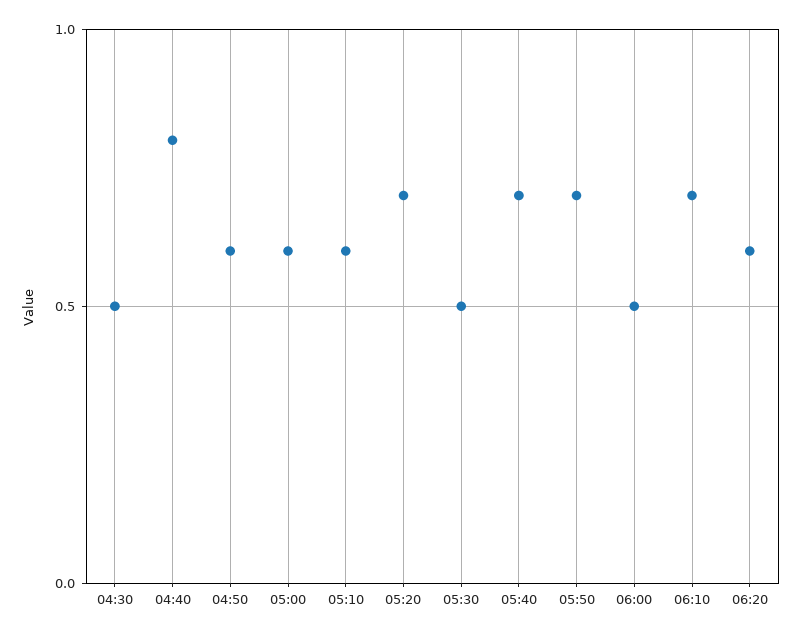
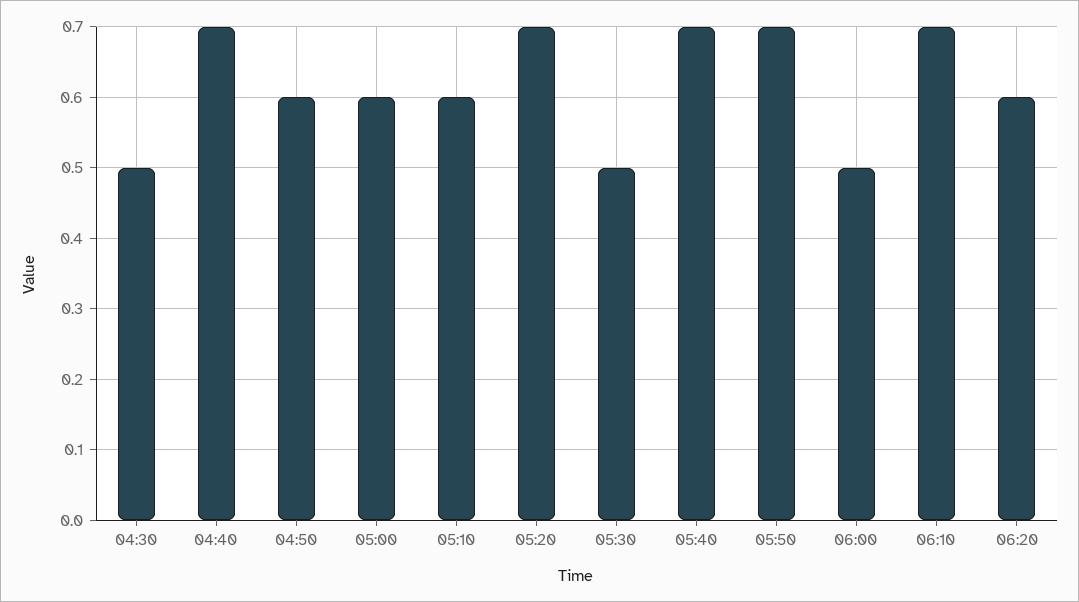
04:40: 0.8 -> 0.7

